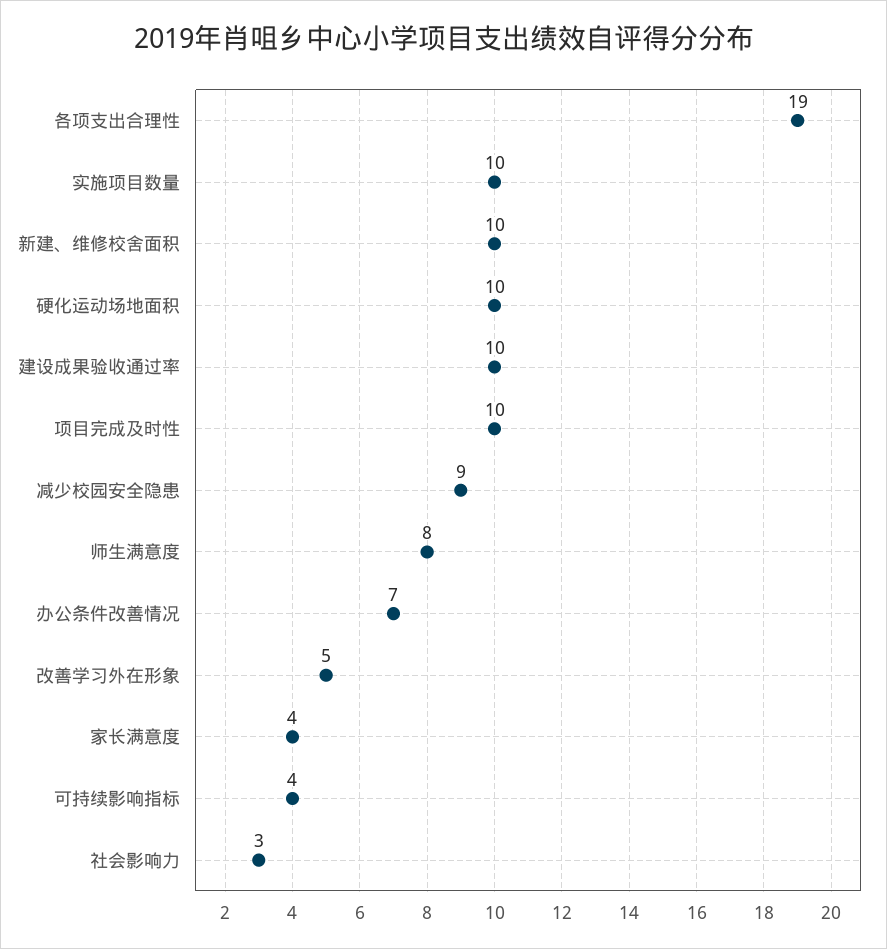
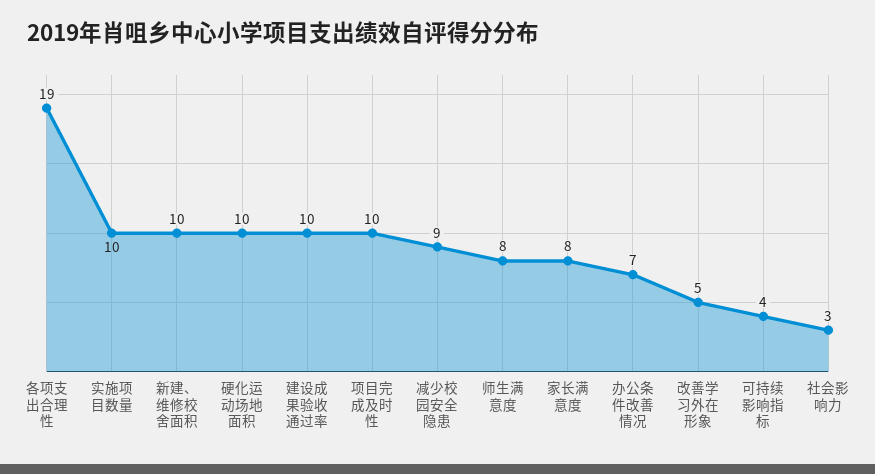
家长满意度: 4 -> 8

